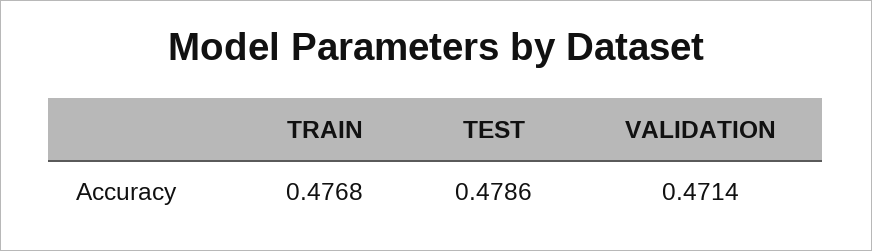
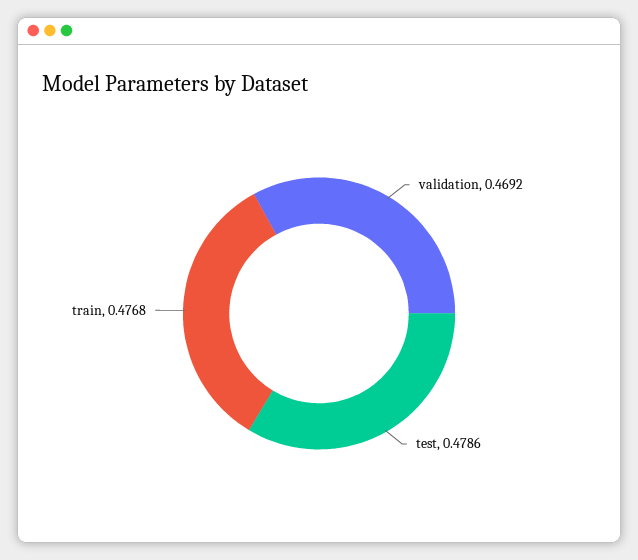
VALIDATION: 0.4714 -> 0.4692

